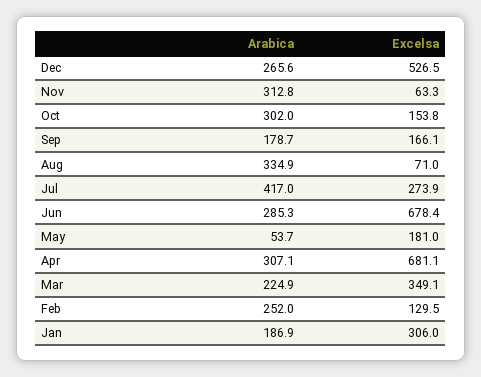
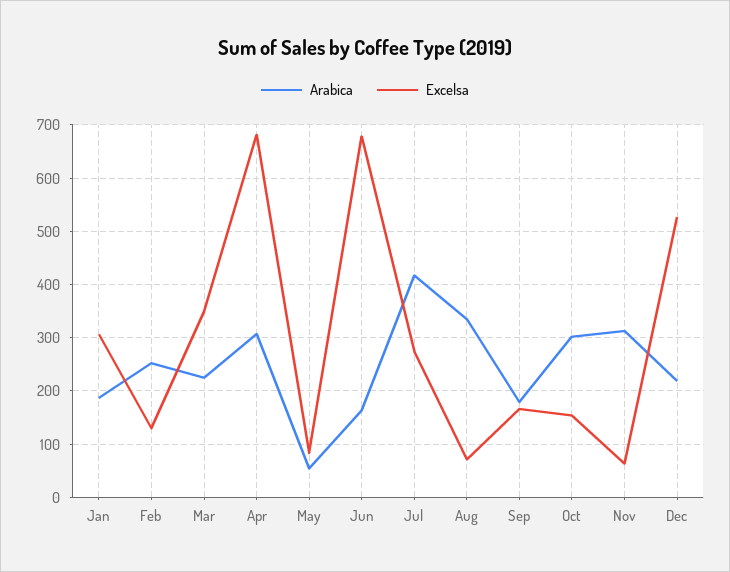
Arabica, Dec: 265.6 -> 220
Arabica, Jun: 285.3 -> 160
Excelsa, May: 181 -> 80

